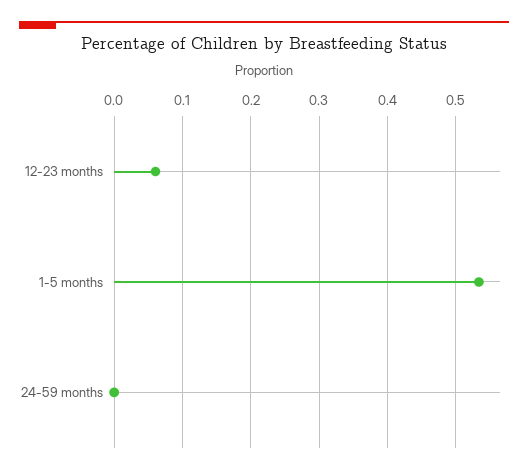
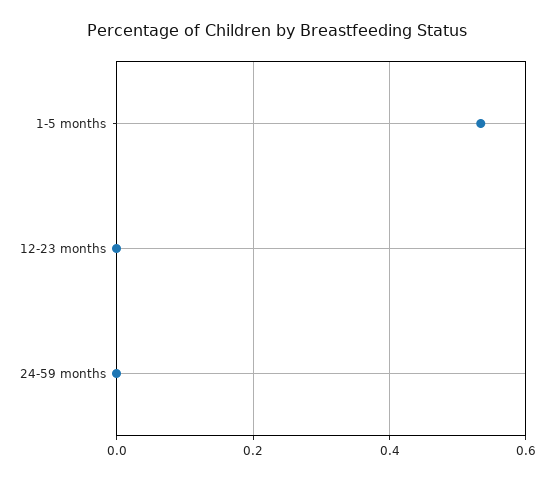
12-23 months: 0.06 -> 0

